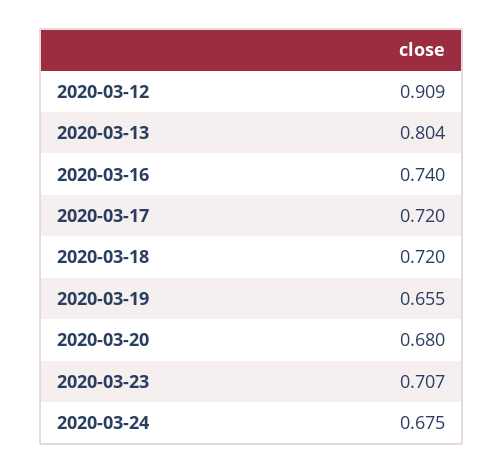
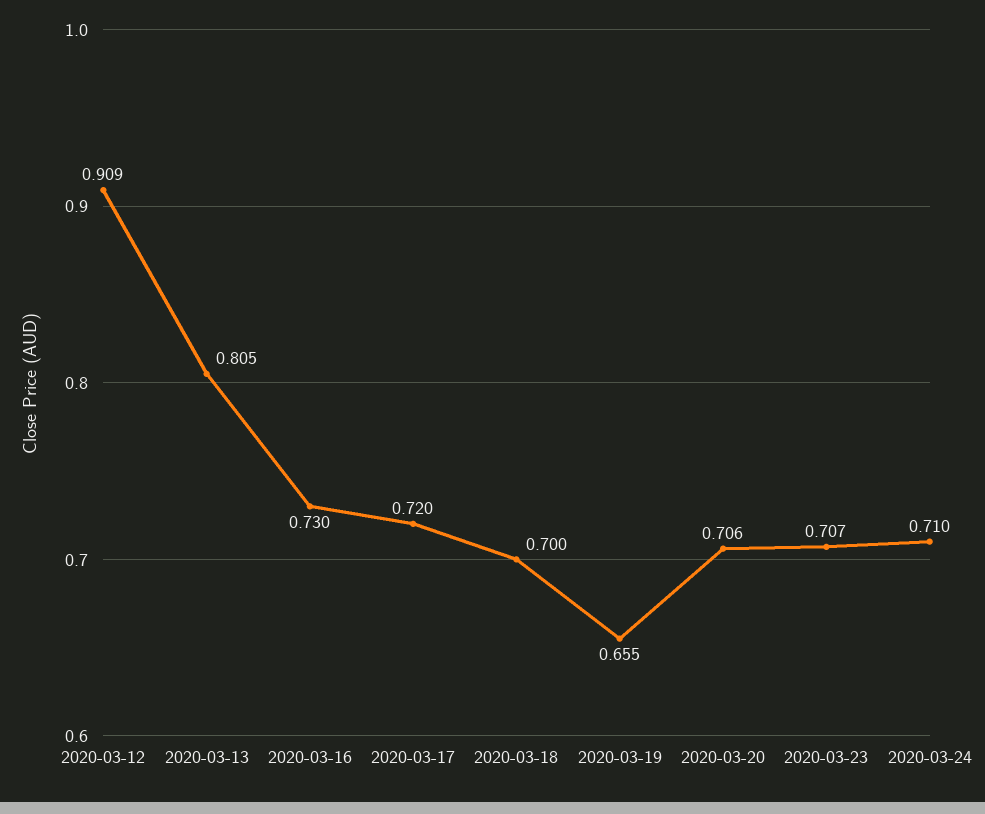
2020-03-13: 0.804 -> 0.805
2020-03-16: 0.74 -> 0.73
2020-03-18: 0.72 -> 0.7
2020-03-20: 0.68 -> 0.706
2020-03-24: 0.675 -> 0.71

